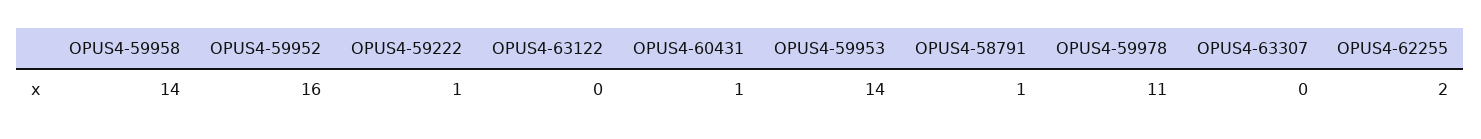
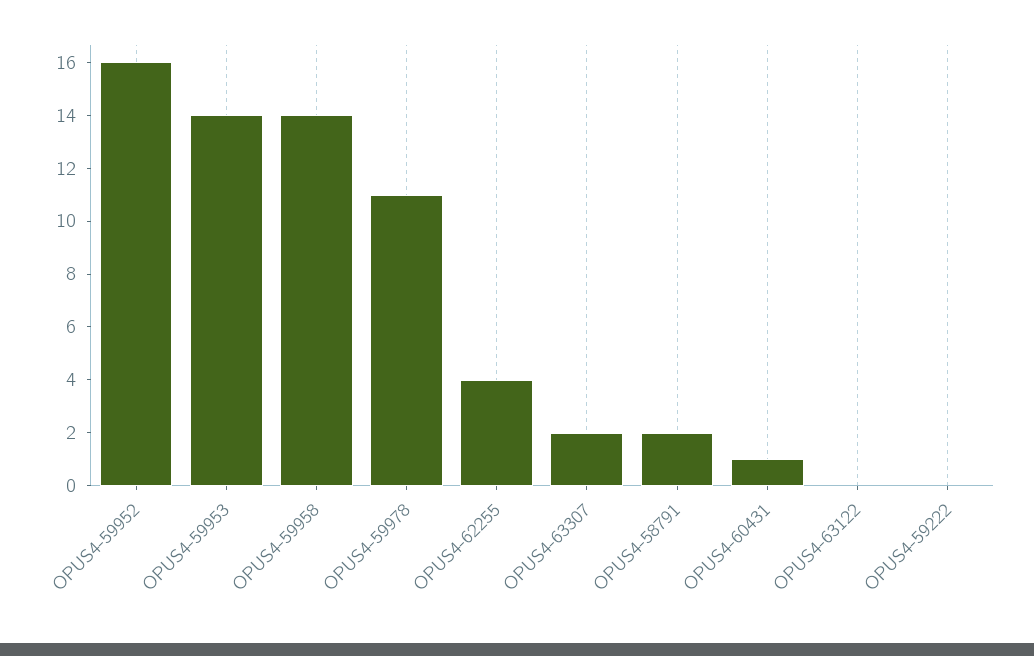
OPUS4-59222: 1 -> 0
OPUS4-58791: 1 -> 2
OPUS4-63307: 0 -> 2
OPUS4-62255: 2 -> 4

